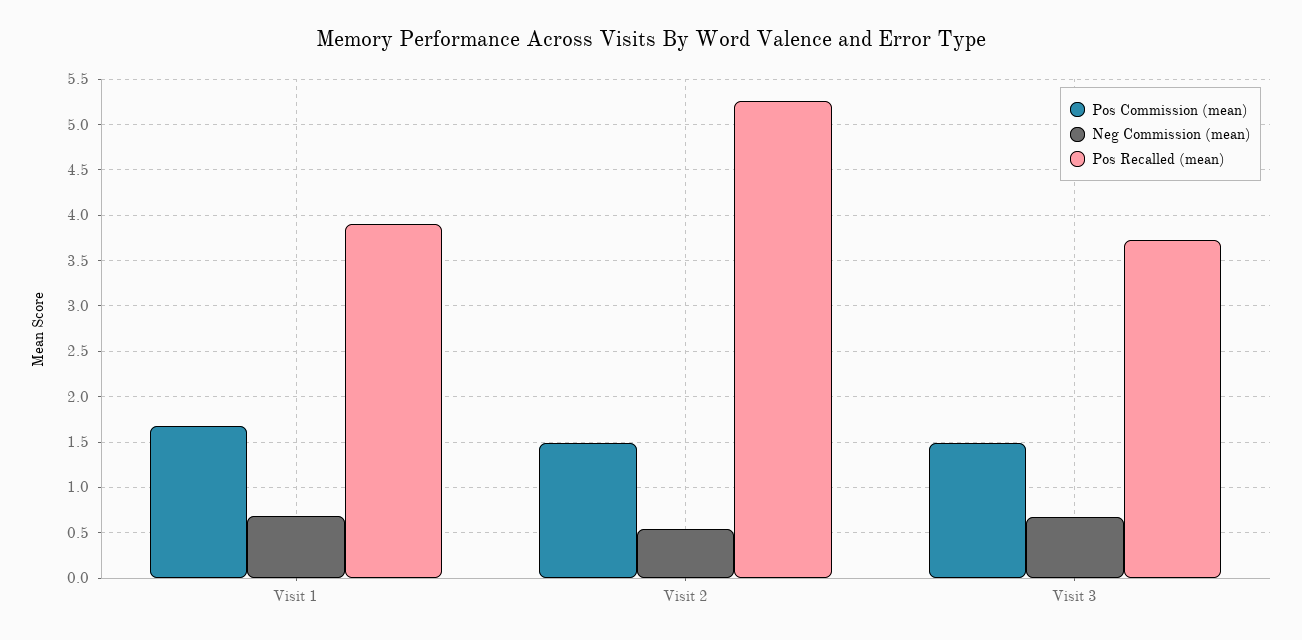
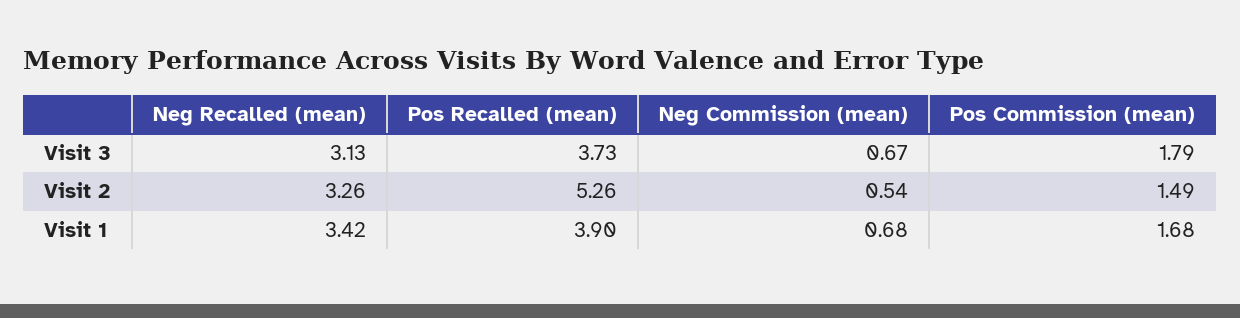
Pos Commission (mean), Visit 3: 1.5 -> 1.79
Neg Recalled (mean), Visit 3: none -> 3.13
Neg Recalled (mean), Visit 2: none -> 3.26
Neg Recalled (mean), Visit 1: none -> 3.42

